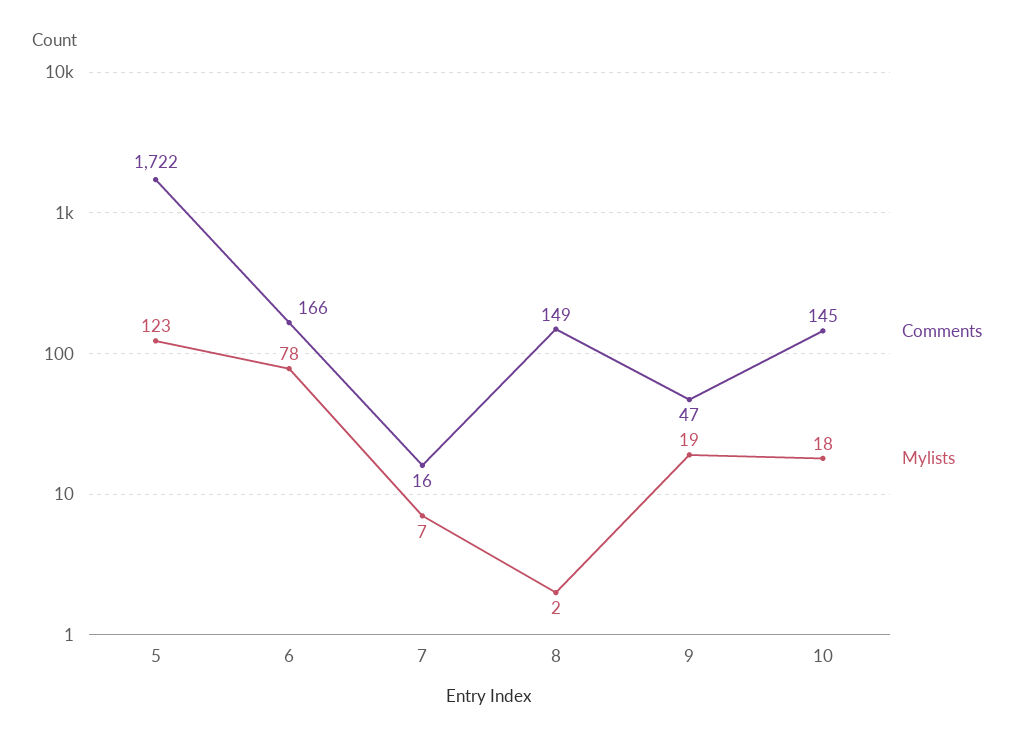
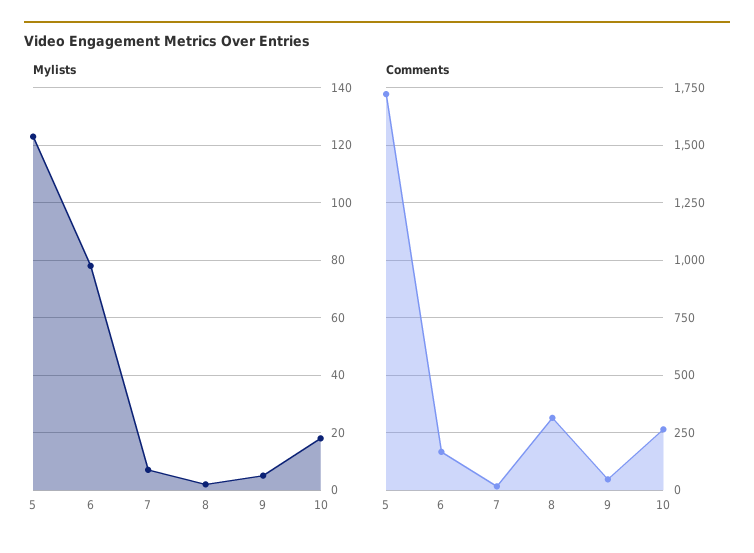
Comments, 8: 149 -> 300
Mylists, 9: 19 -> 5
Comments, 10: 145 -> 250

